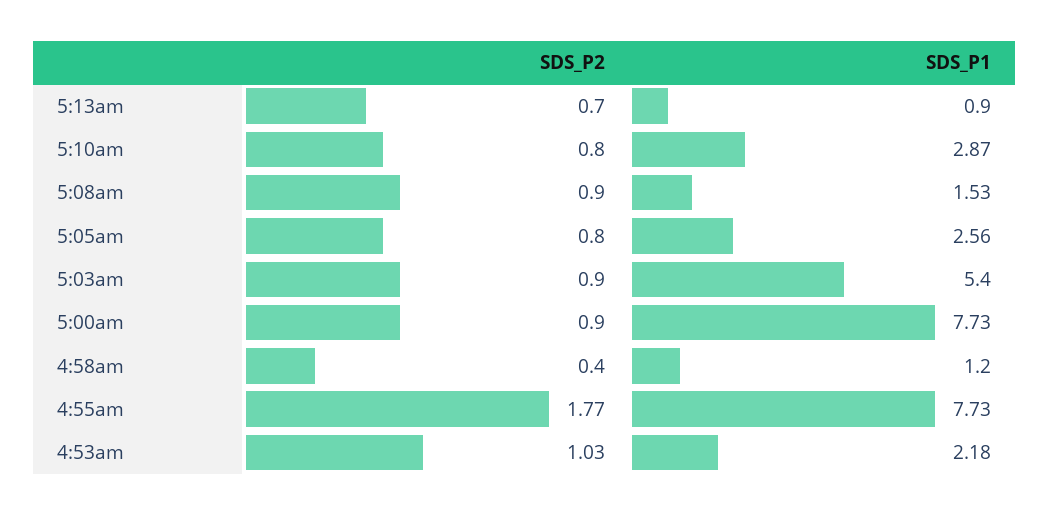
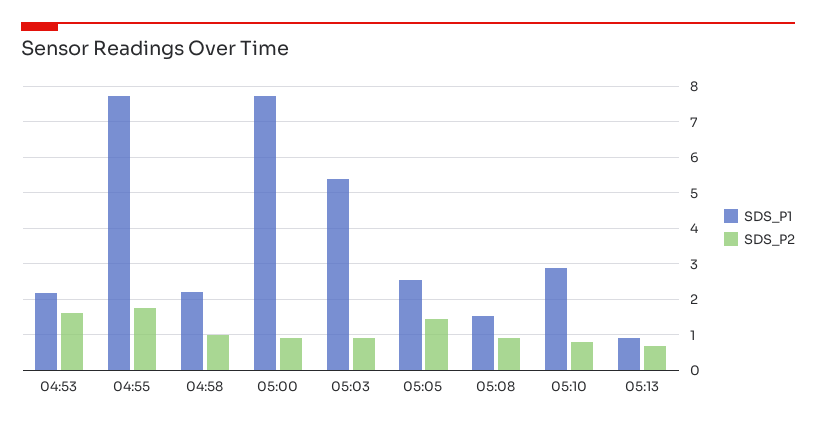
SDS_P2, 5:05am: 0.8 -> 1.4
SDS_P2, 4:58am: 0.4 -> 1
SDS_P1, 4:58am: 1.2 -> 2.2
SDS_P2, 4:53am: 1.03 -> 1.6

